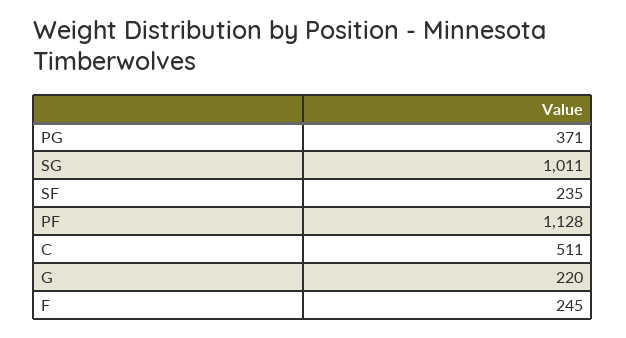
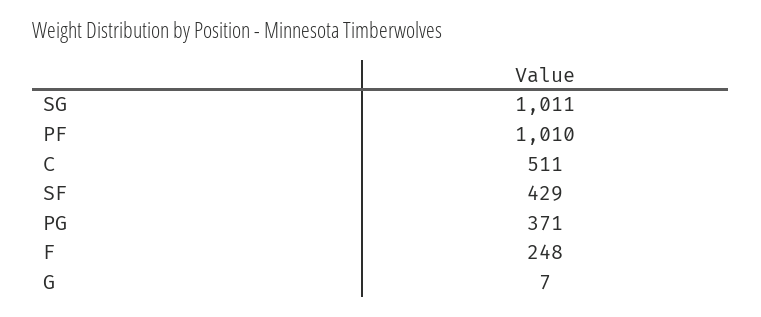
SF: 235 -> 429
PF: 1128 -> 1010
G: 220 -> 7
F: 245 -> 248

